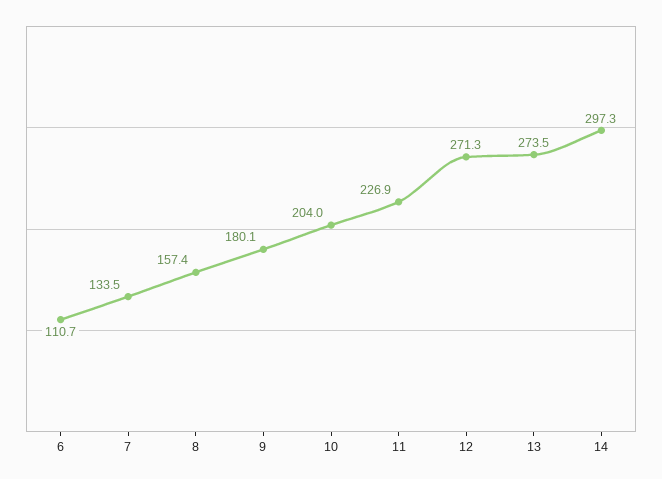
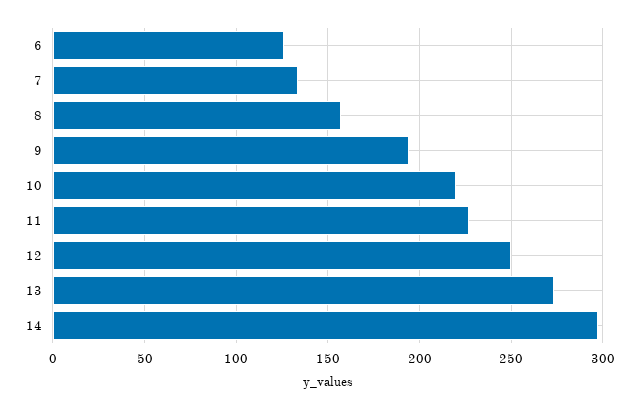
6: 110.7 -> 125
9: 180.1 -> 195
10: 204 -> 220
12: 271.3 -> 250

